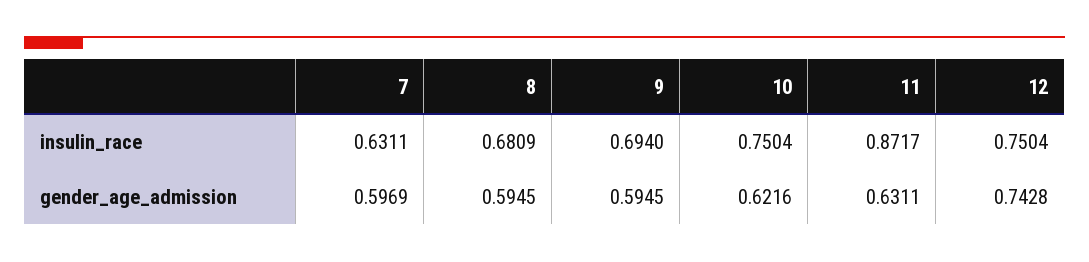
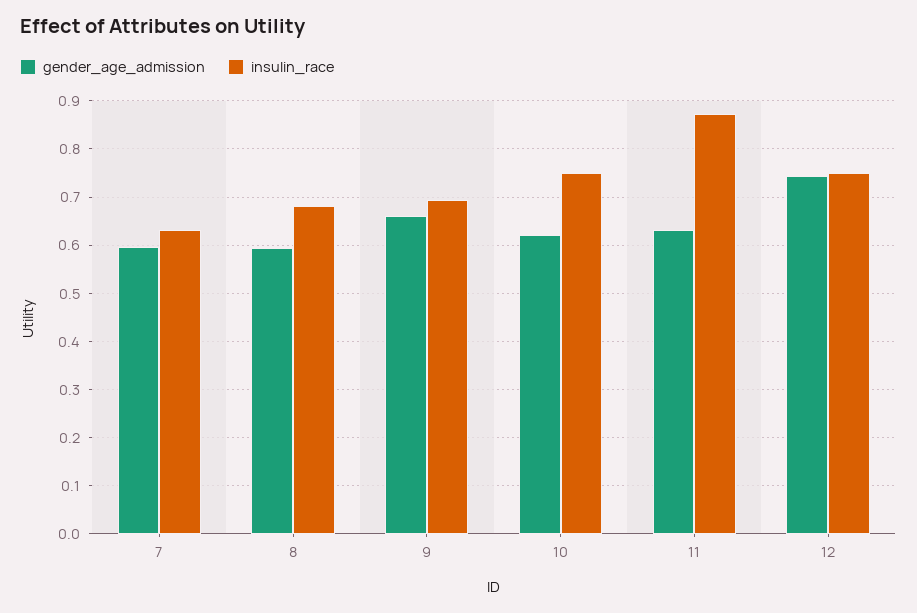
gender_age_admission, 9: 0.5945 -> 0.66

